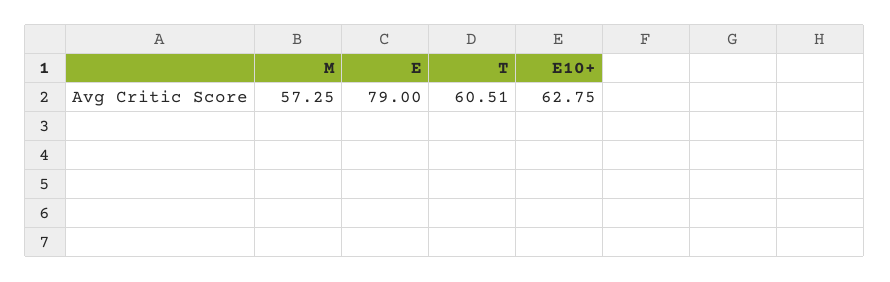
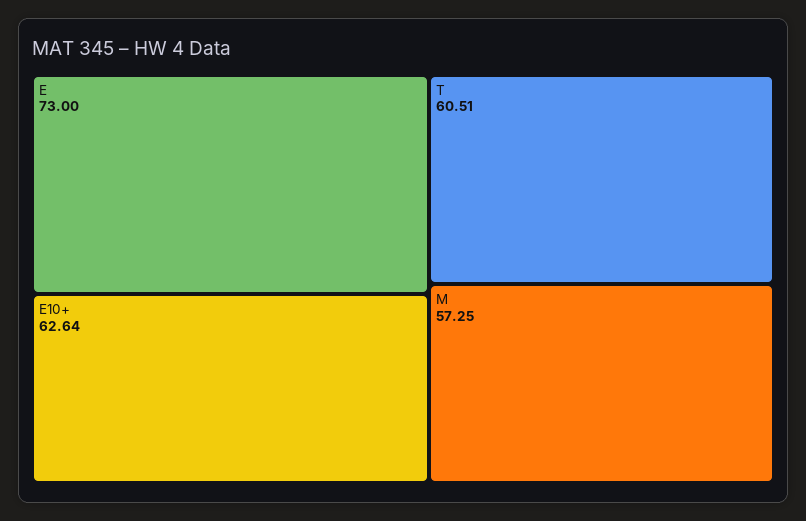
E: 79 -> 73
E10+: 62.75 -> 62.64

